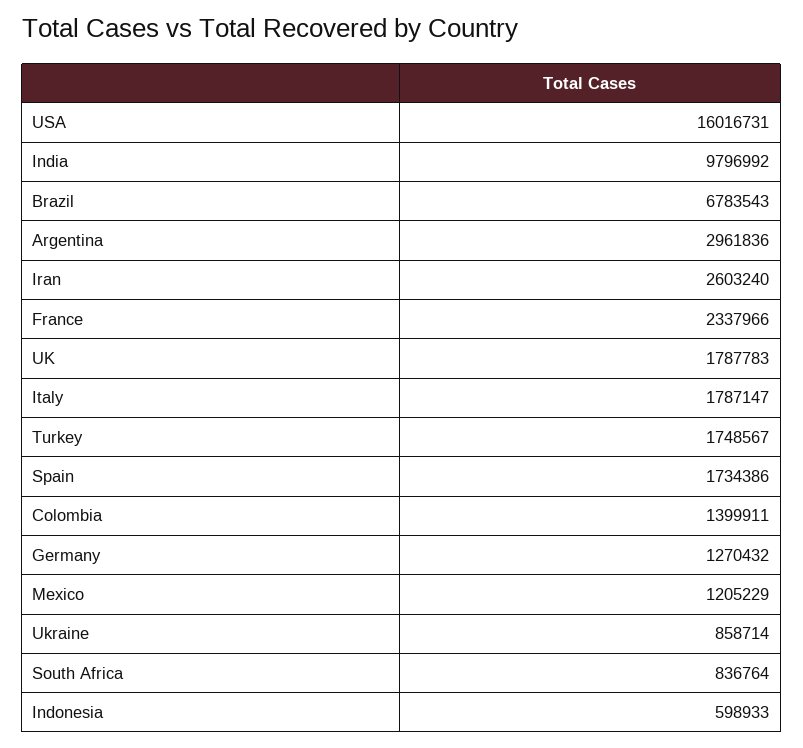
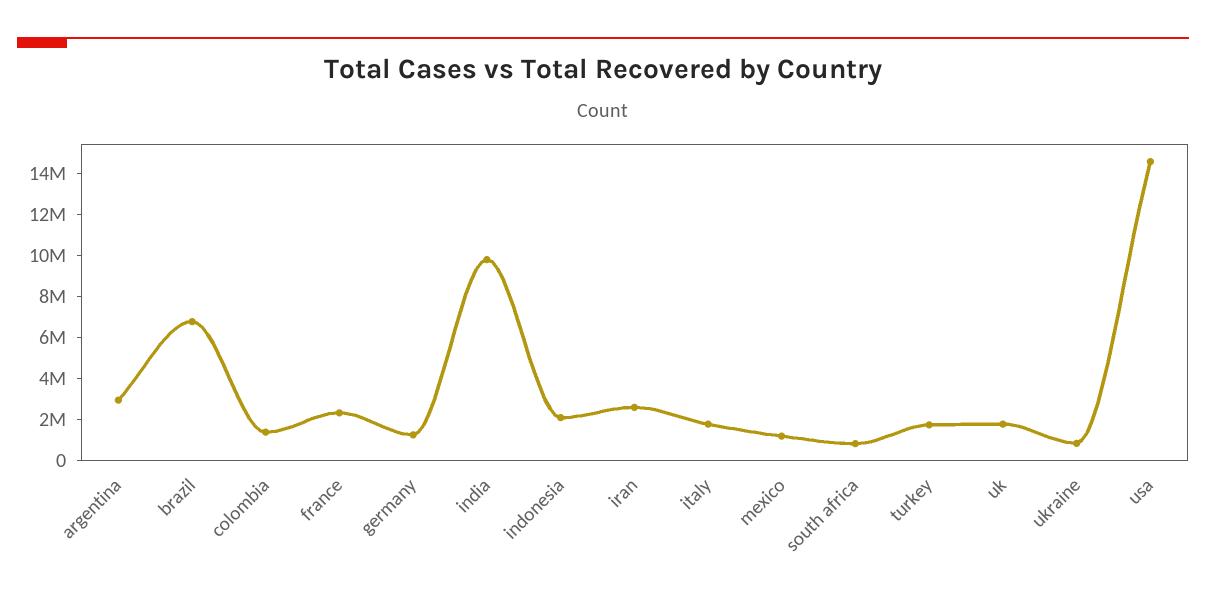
USA: 16016731 -> 14500000
Spain: 1734386 -> none
Indonesia: 598933 -> 2000000

